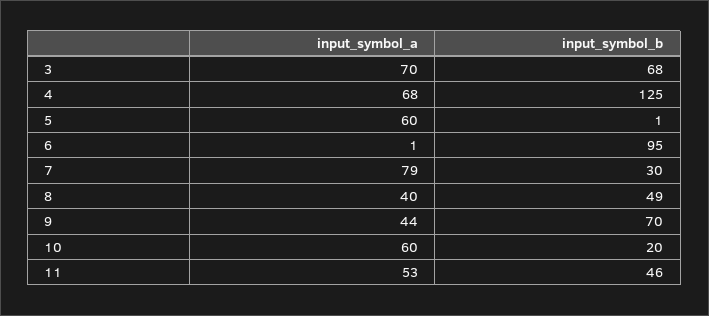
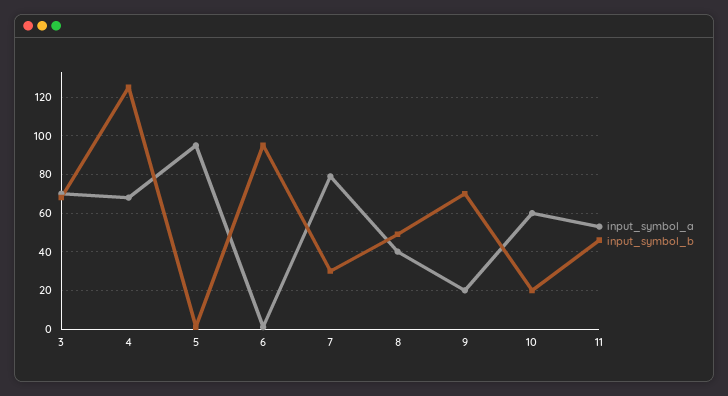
input_symbol_a, 5: 60 -> 95
input_symbol_a, 9: 44 -> 20

